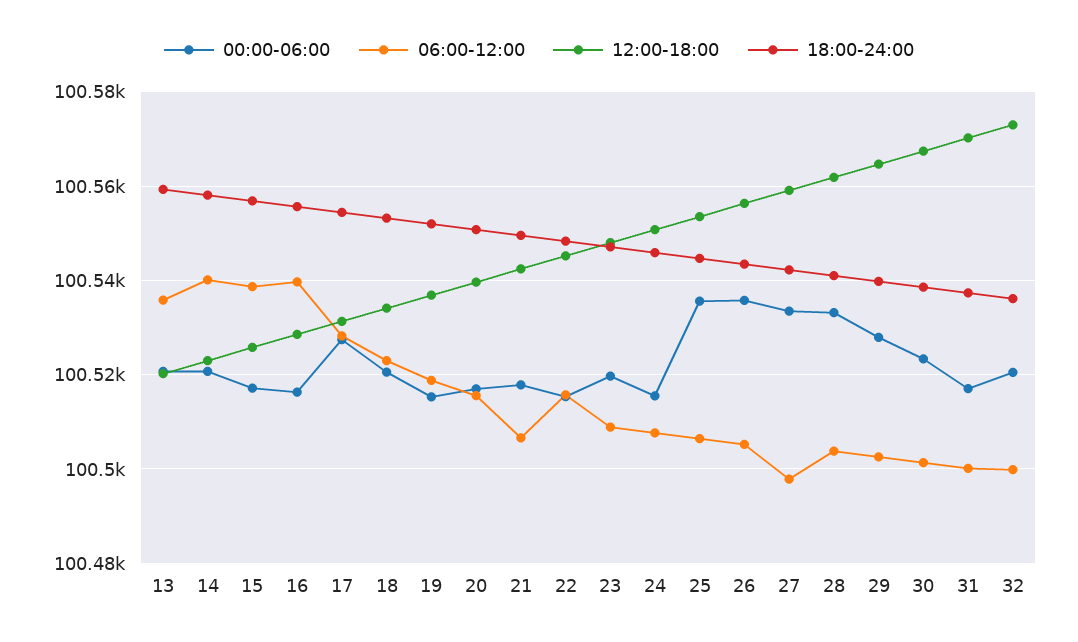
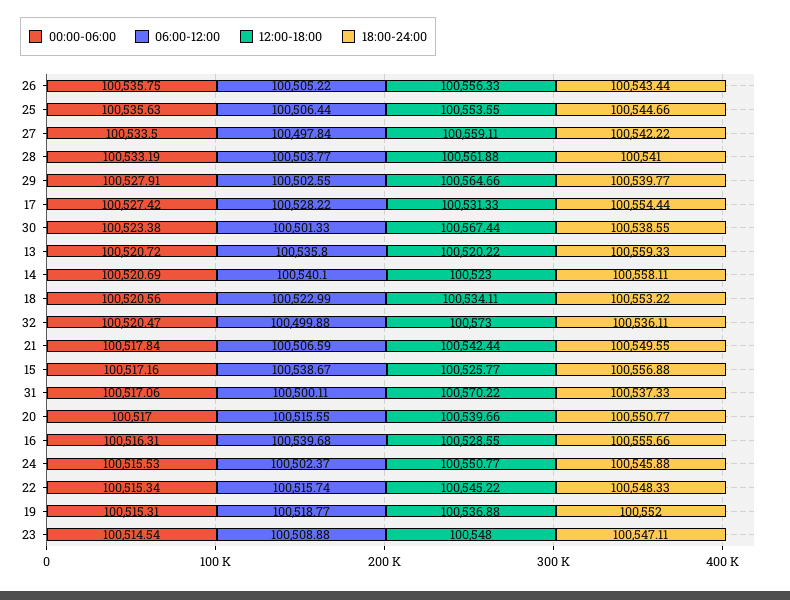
00:00-06:00, 23: 100520 -> 100514.54
06:00-12:00, 24: 100508 -> 100502.37

